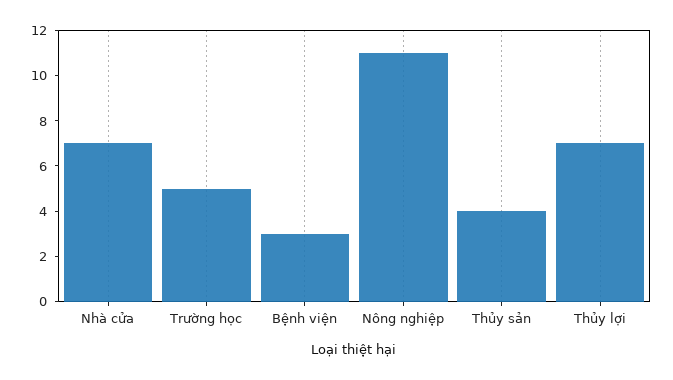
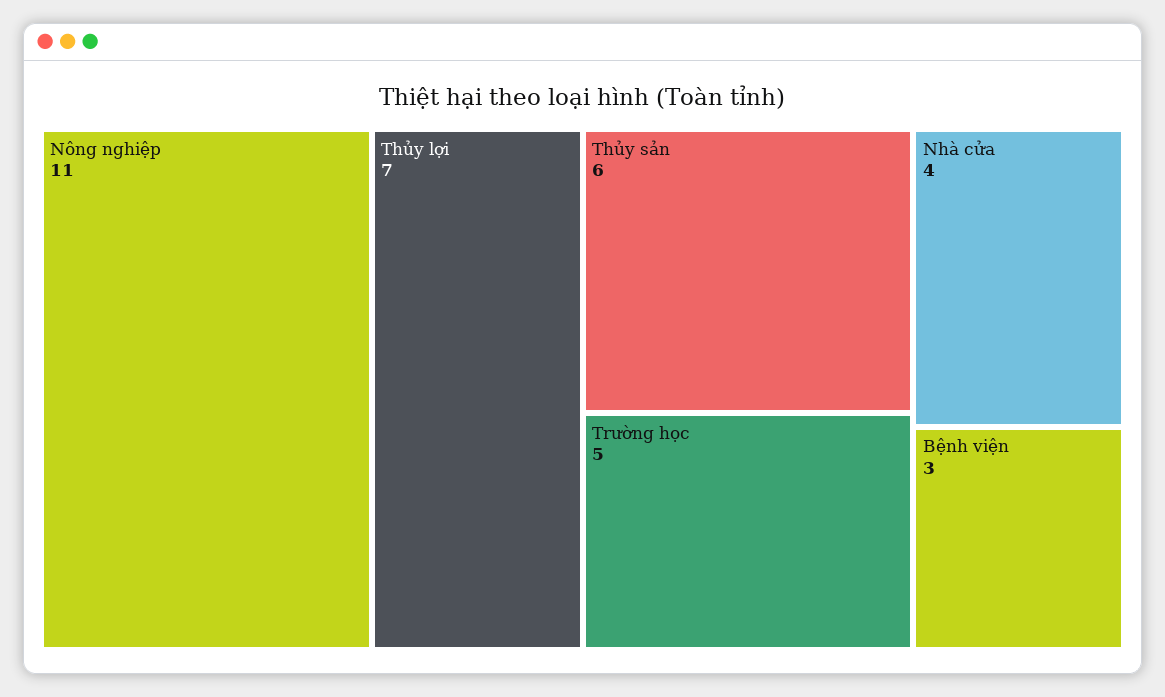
Nhà cửa: 7 -> 4
Thủy sản: 4 -> 6

